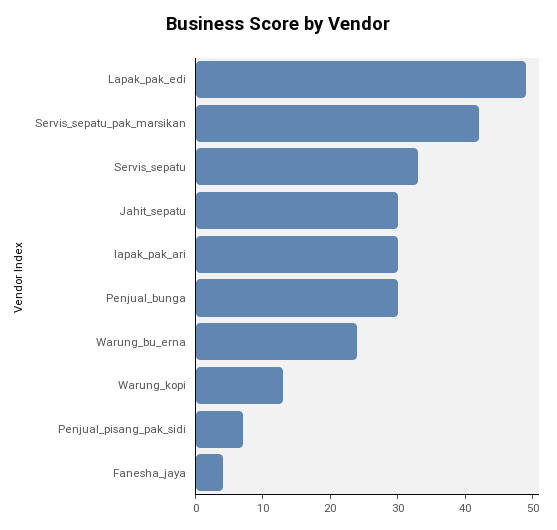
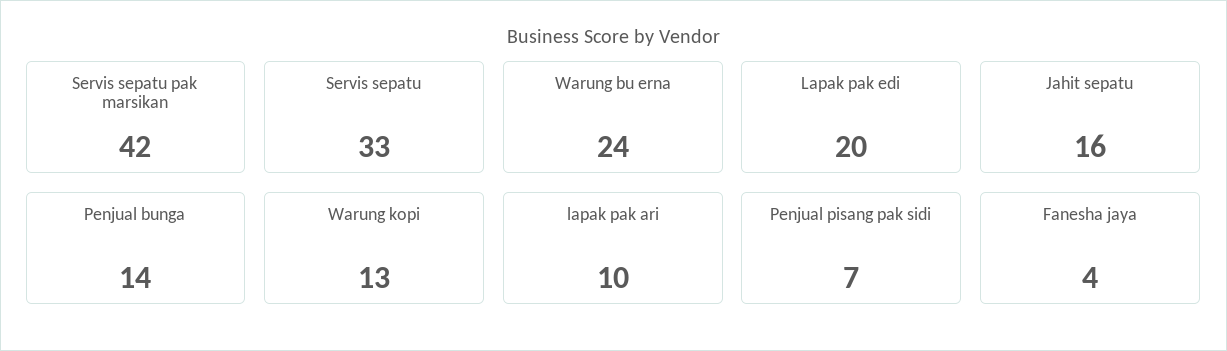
Lapak_pak_edi: 50 -> 20
Jahit_sepatu: 30 -> 16
lapak_pak_ari: 30 -> 10
Penjual_bunga: 30 -> 14

